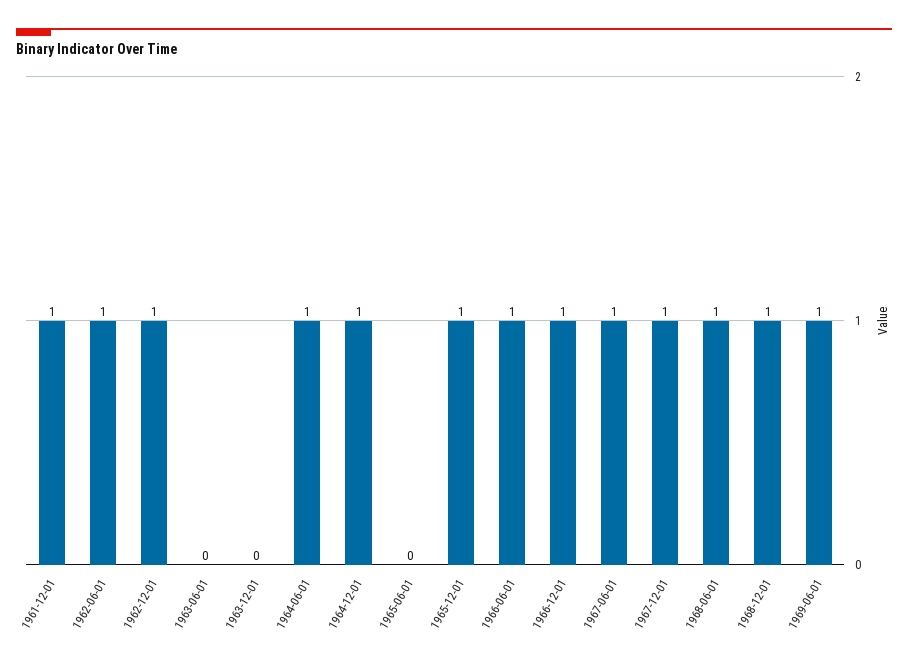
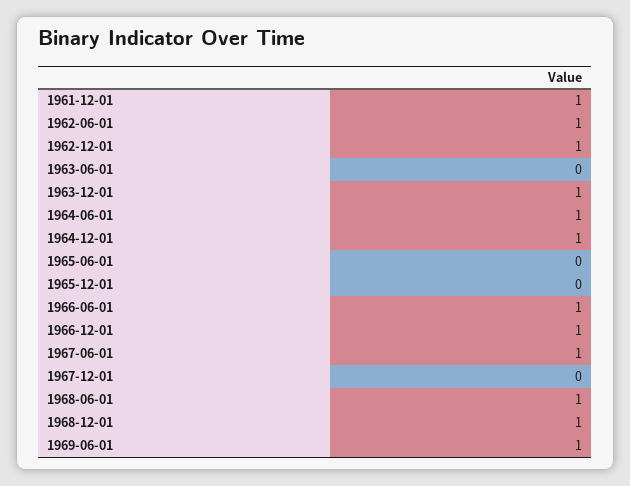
1963-12-01: 0 -> 1
1965-12-01: 1 -> 0
1967-12-01: 1 -> 0

